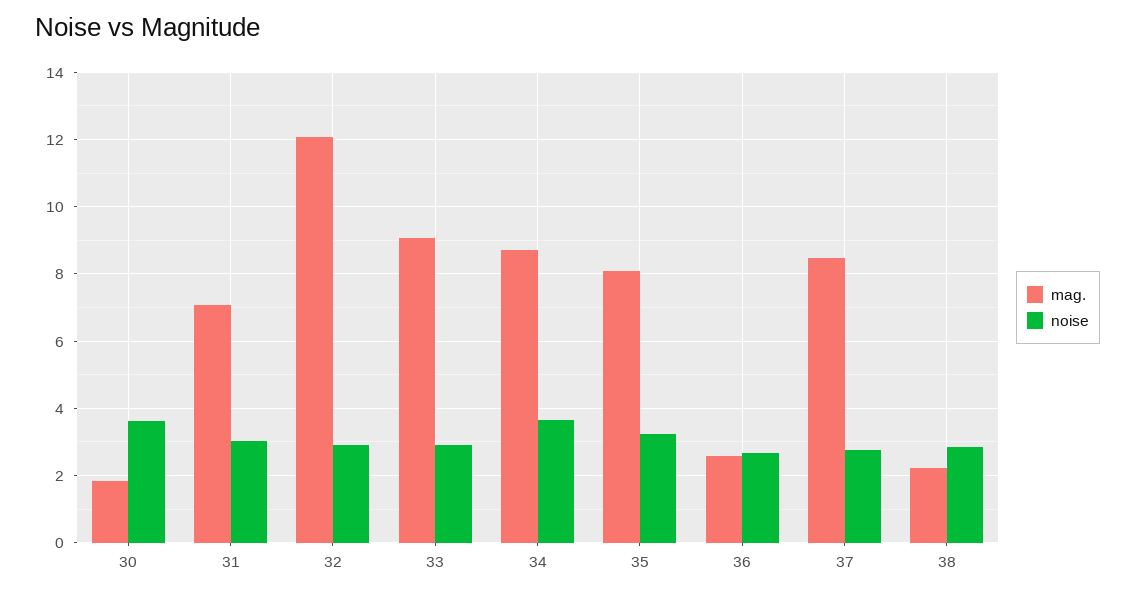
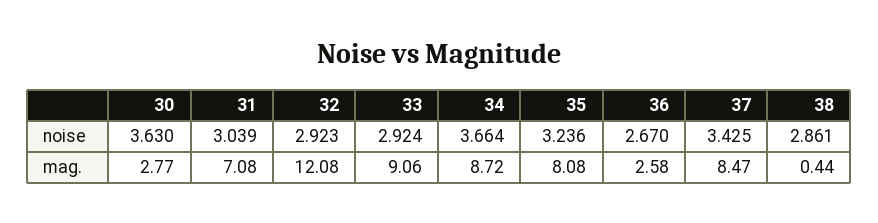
mag., 30: 1.8 -> 2.77
noise, 37: 2.8 -> 3.425
mag., 38: 2.2 -> 0.44

